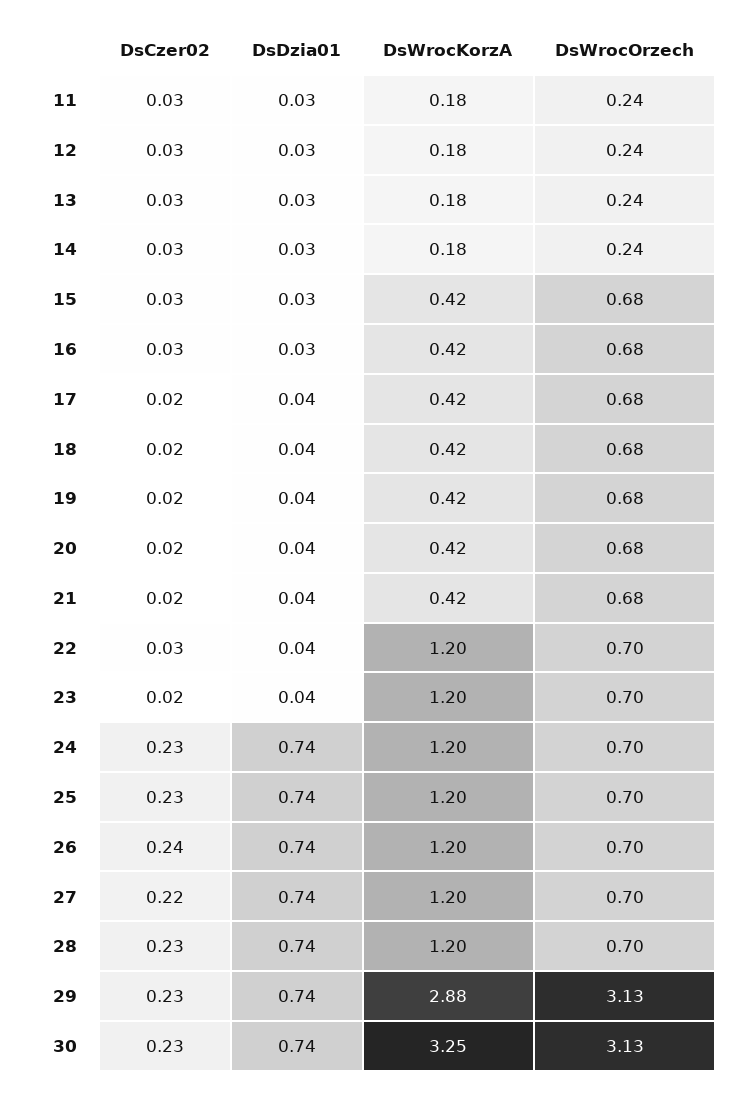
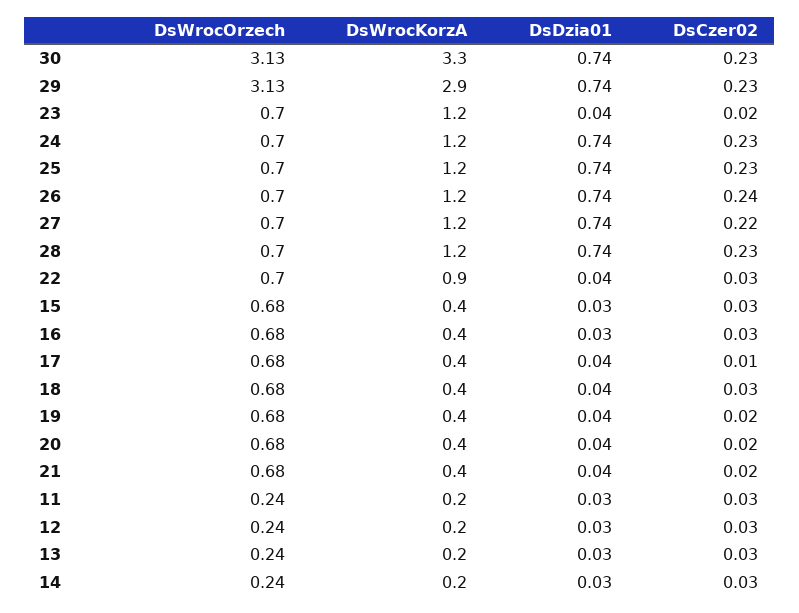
DsCzer02, 17: 0.02 -> 0.01
DsCzer02, 18: 0.02 -> 0.03
DsWrocKorzA, 22: 1.2 -> 0.9

